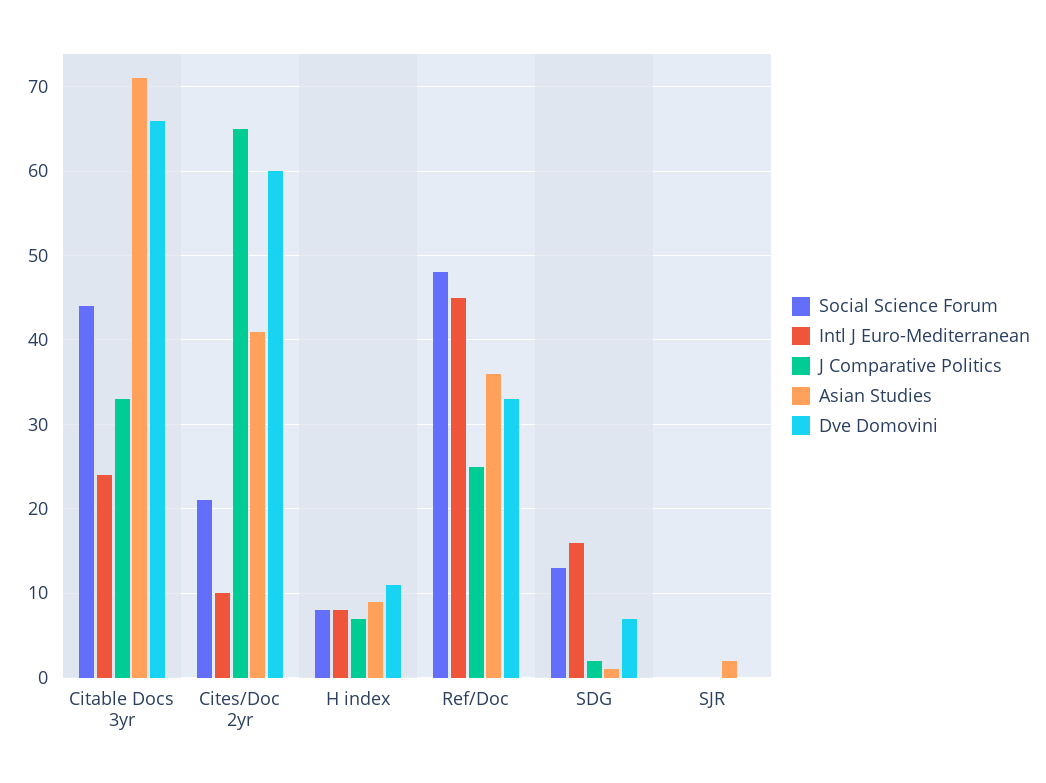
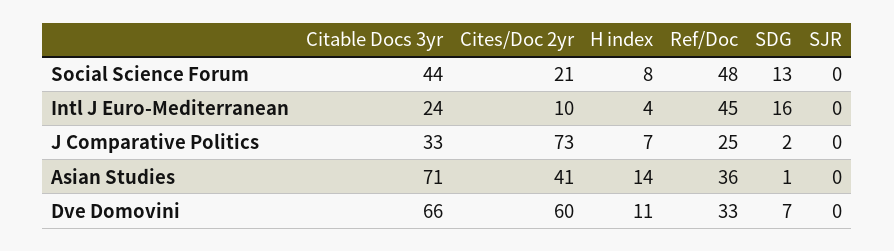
J Comparative Politics, Cites/Doc 2yr: 65 -> 73
Intl J Euro-Mediterranean, H index: 8 -> 4
Asian Studies, H index: 9 -> 14
Asian Studies, SJR: 2 -> 0

